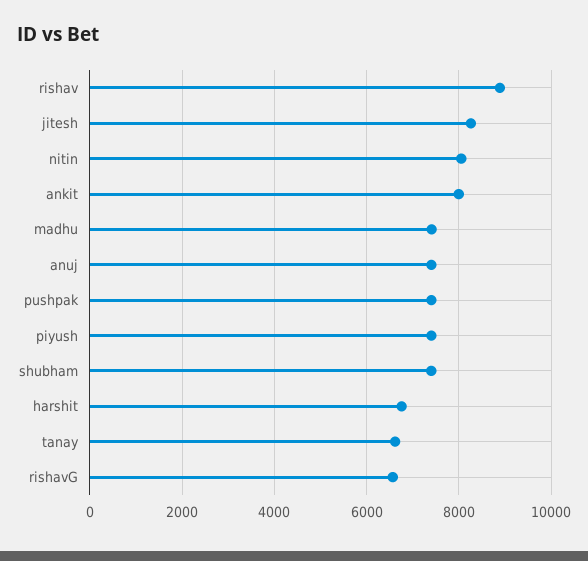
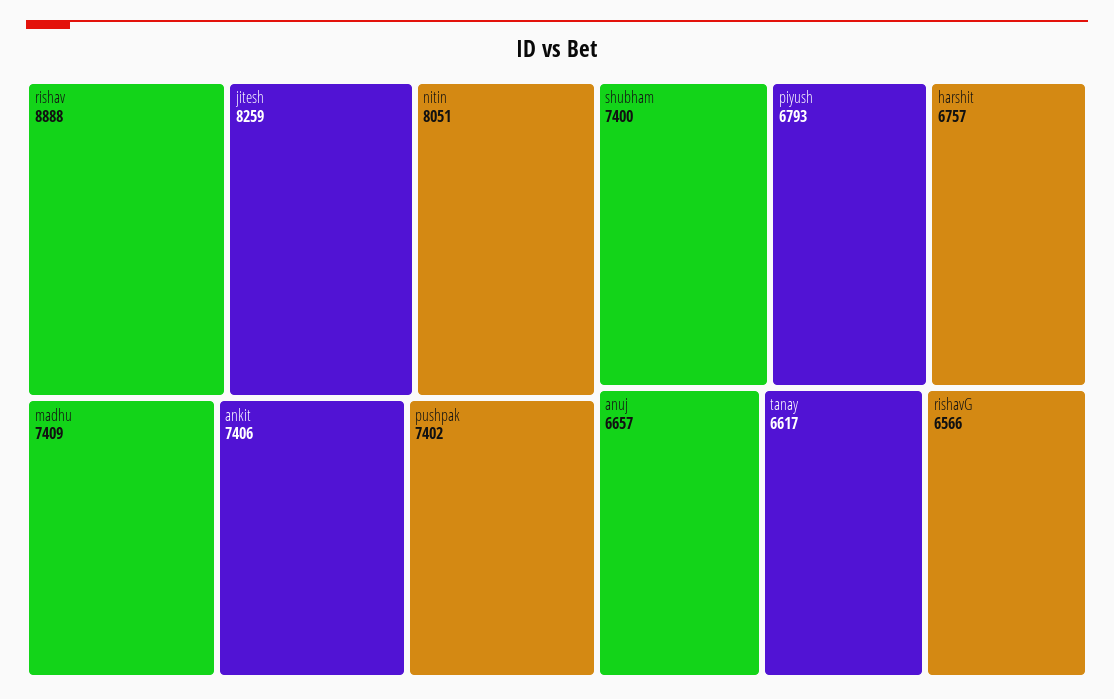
ankit: 8000 -> 7406
anuj: 7400 -> 6657
piyush: 7400 -> 6793

